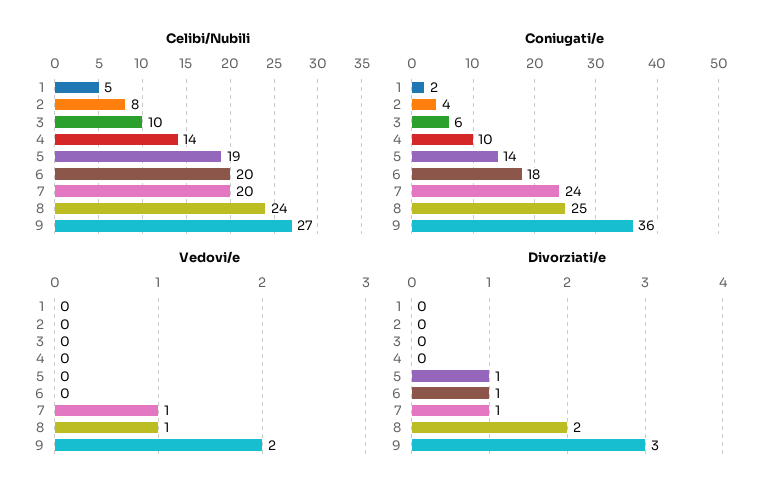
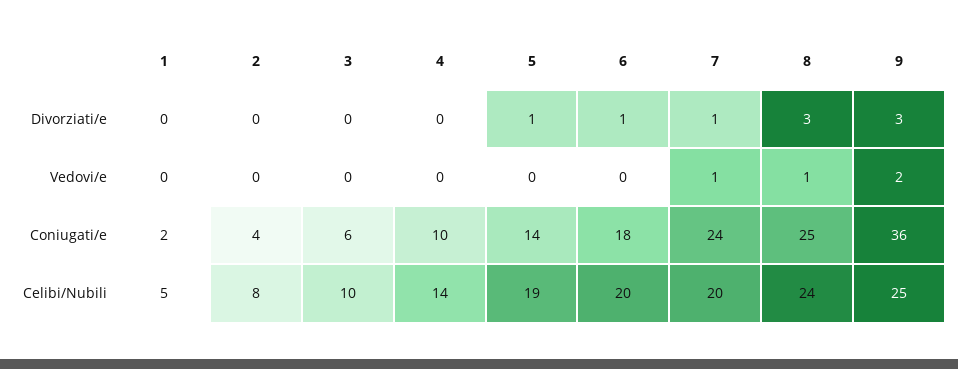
Celibi/Nubili, 9: 27 -> 25
Divorziati/e, 8: 2 -> 3

